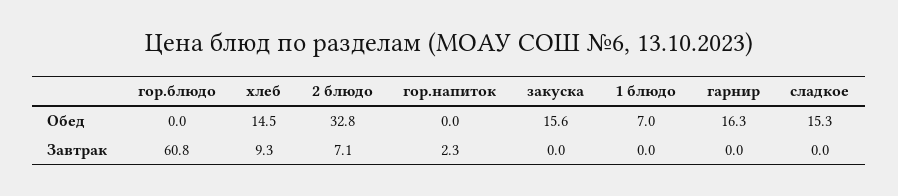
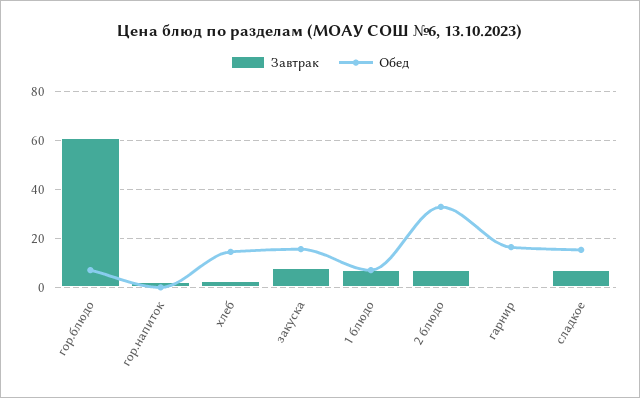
Обед, гор.блюдо: 0 -> 7.5
Завтрак, хлеб: 9.3 -> 2.5
Завтрак, закуска: 0 -> 7.5
Завтрак, 1 блюдо: 0 -> 7.5
Завтрак, сладкое: 0 -> 7.5

